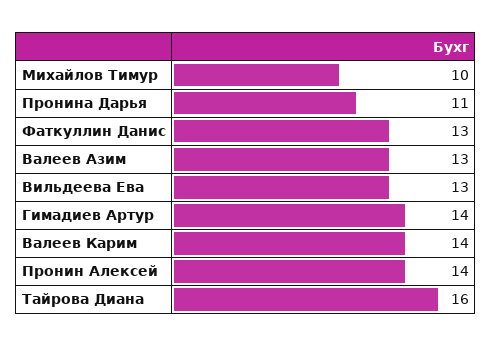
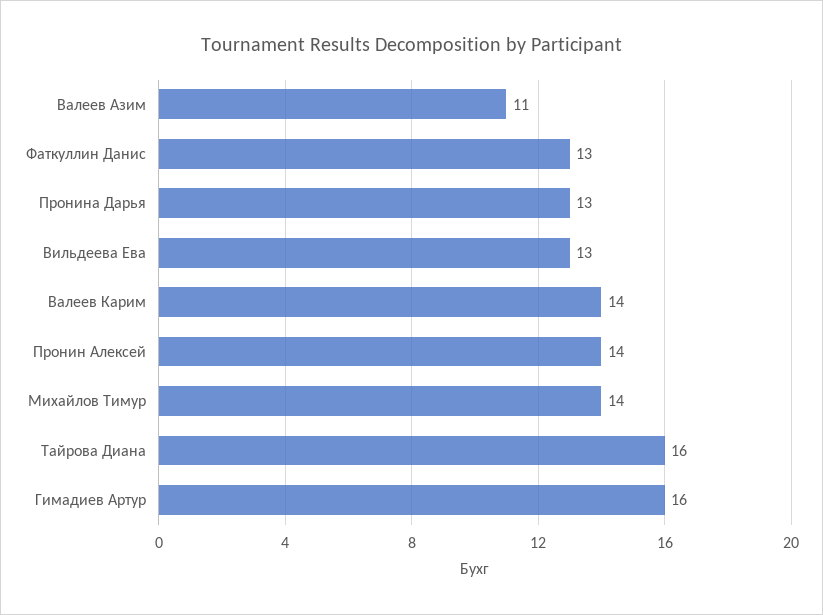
Михайлов Тимур: 10 -> 14
Пронина Дарья: 11 -> 13
Валеев Азим: 13 -> 11
Гимадиев Артур: 14 -> 16

